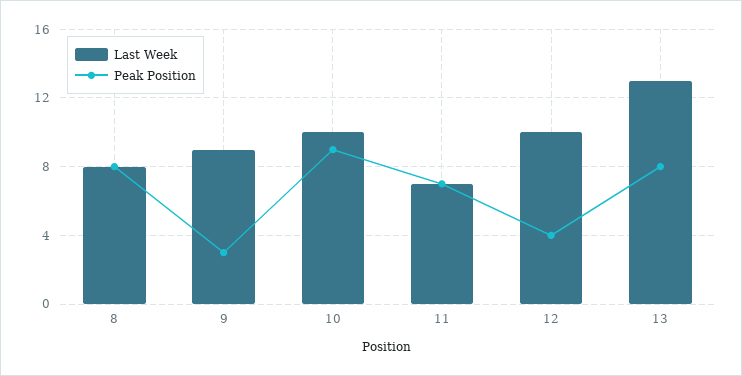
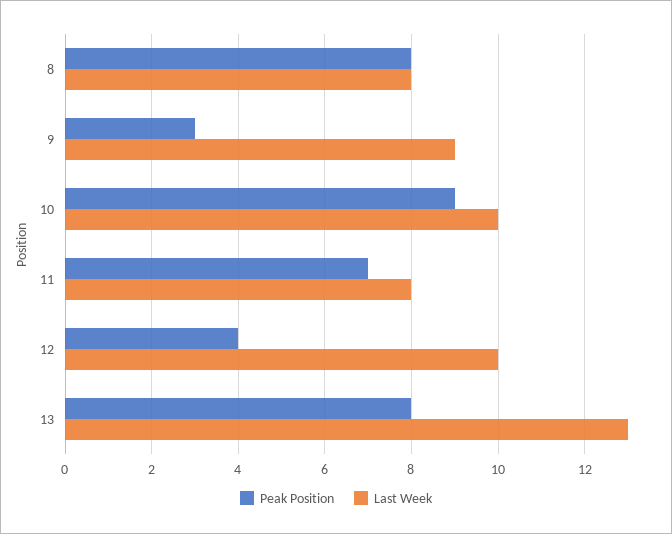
Last Week, 11: 7 -> 8

